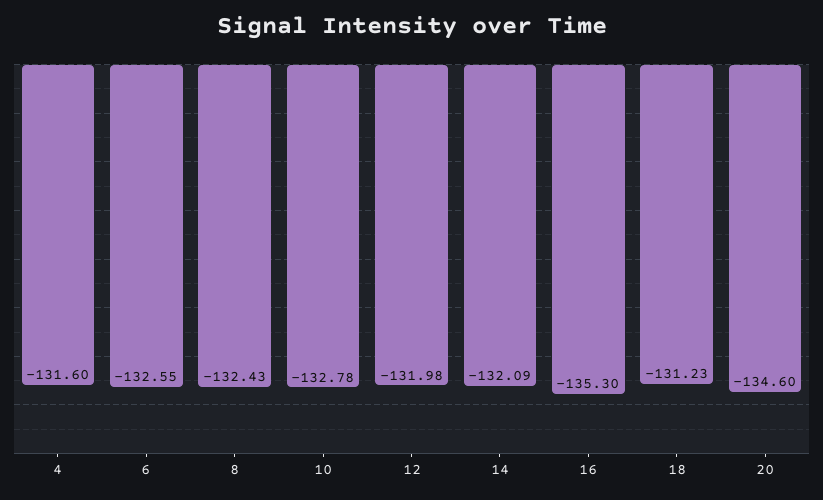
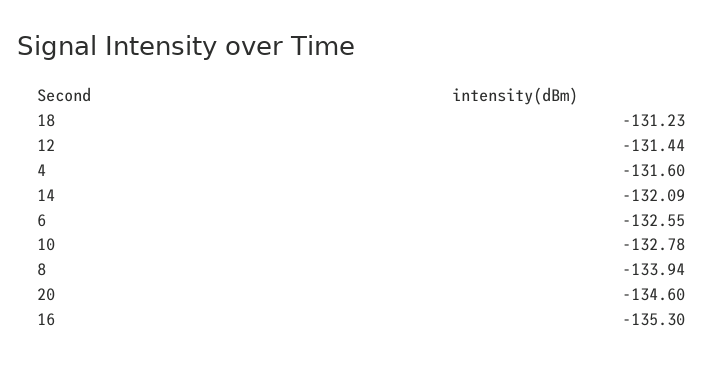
8: -132.43 -> -133.94
12: -131.98 -> -131.44

